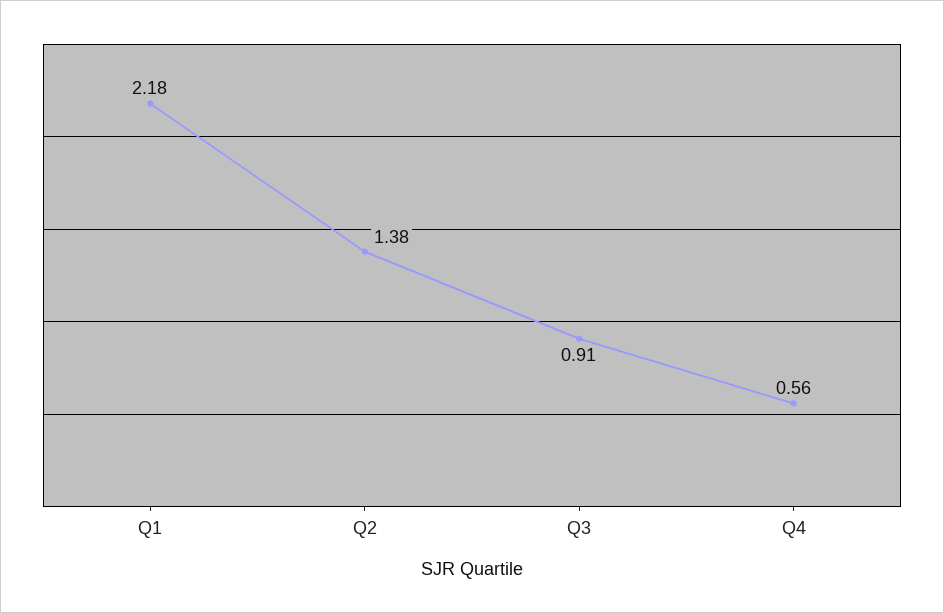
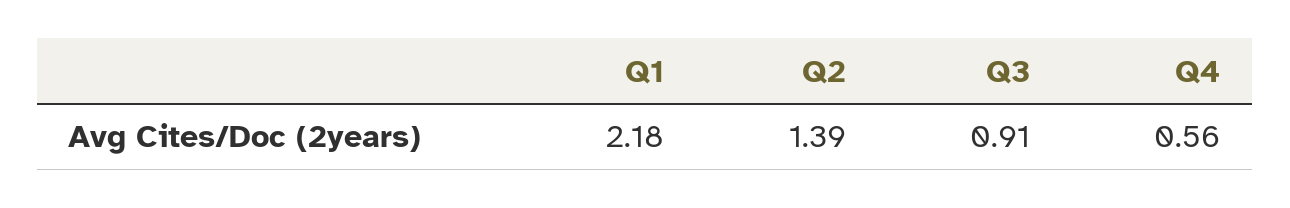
Q2: 1.38 -> 1.39

